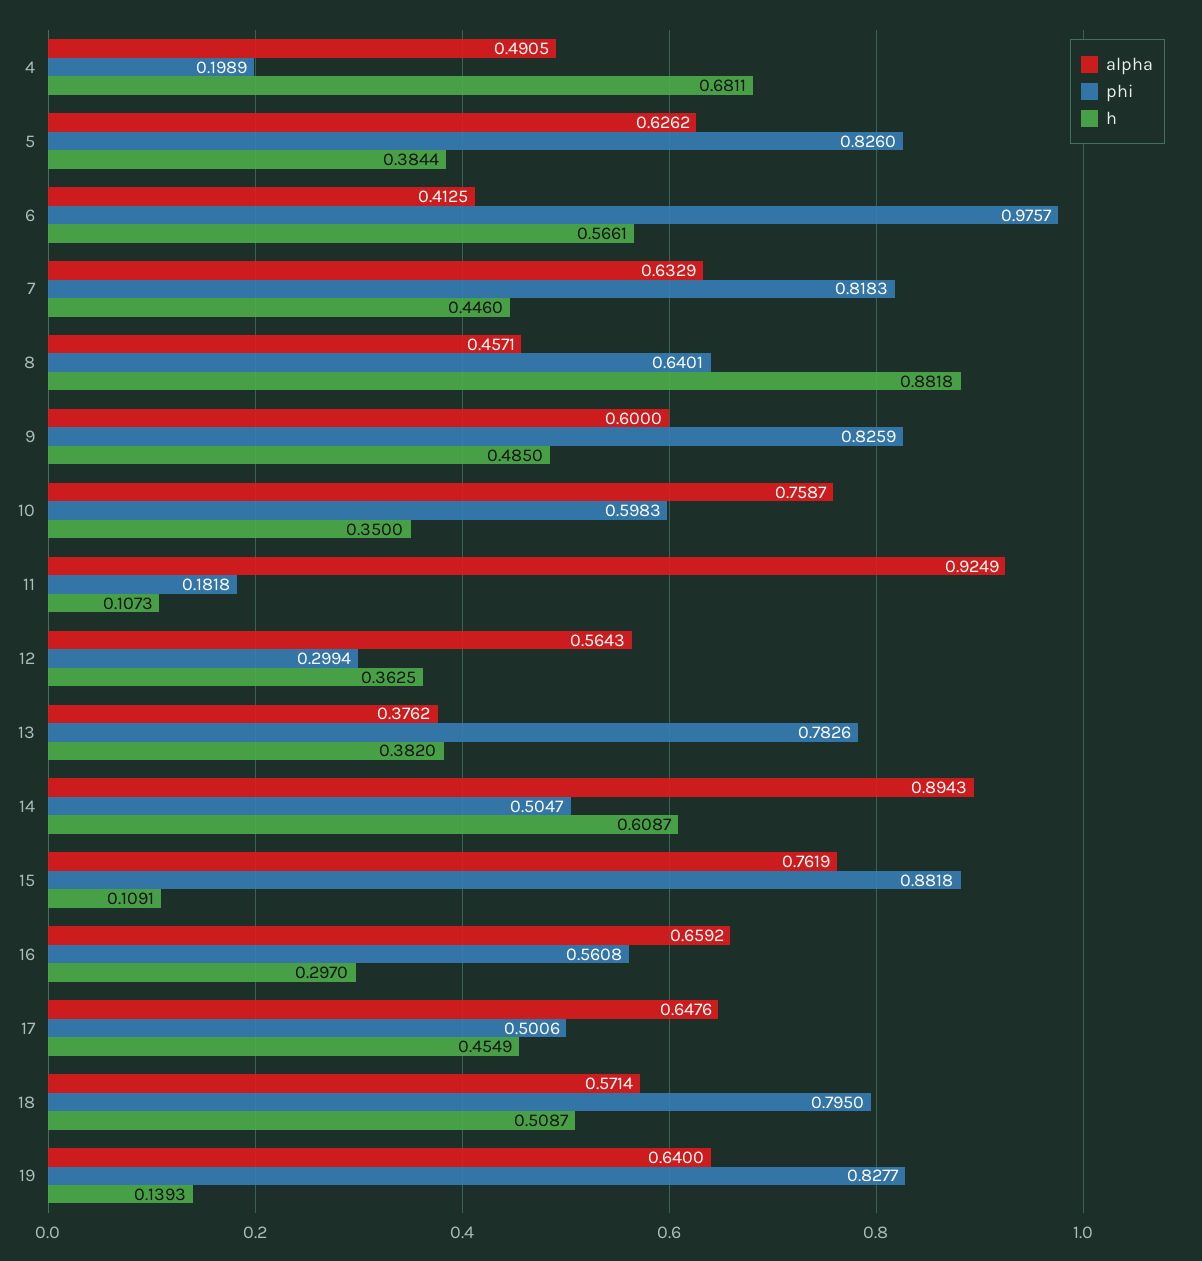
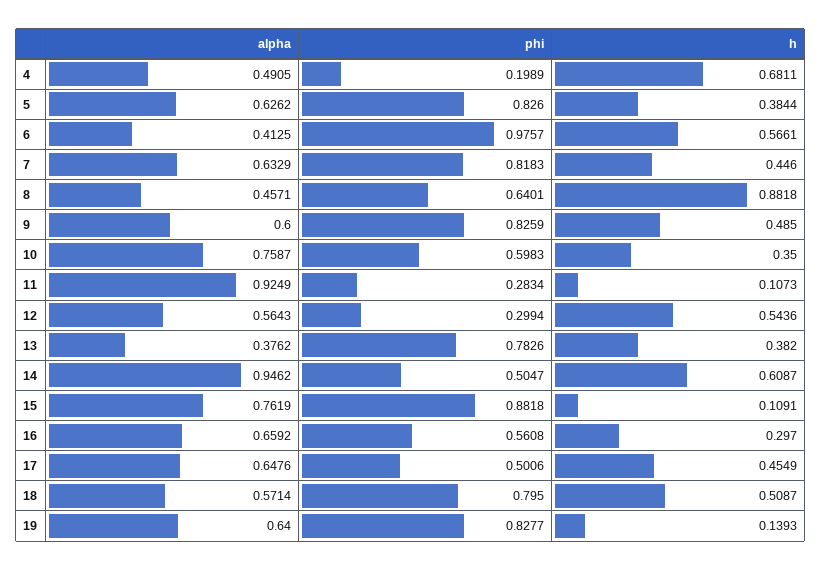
phi, 11: 0.1818 -> 0.2834
h, 12: 0.3625 -> 0.5436
alpha, 14: 0.8943 -> 0.9462

